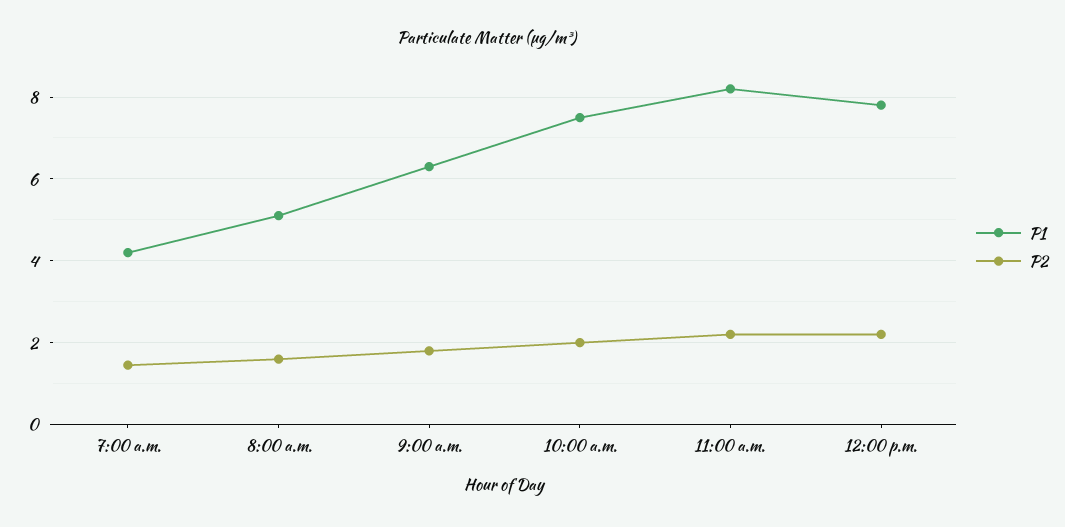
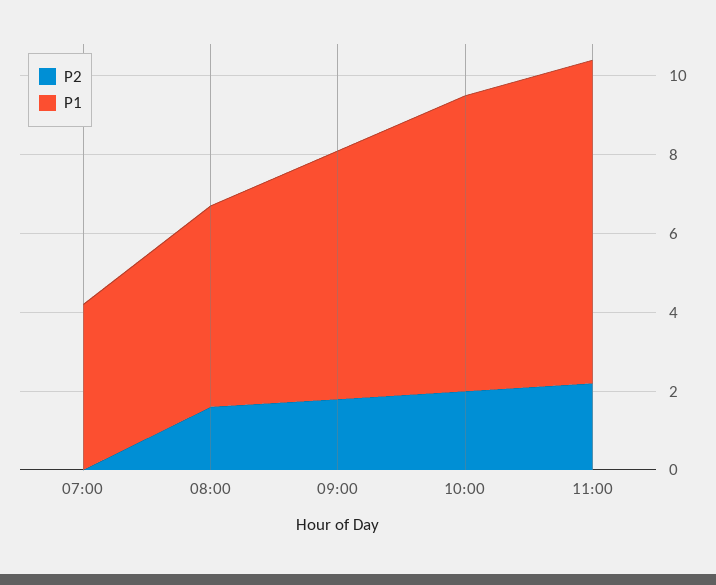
P2, 7:00 a.m.: 1.4 -> 0
P1, 12:00 p.m.: 7.8 -> none
P2, 12:00 p.m.: 2.2 -> none

